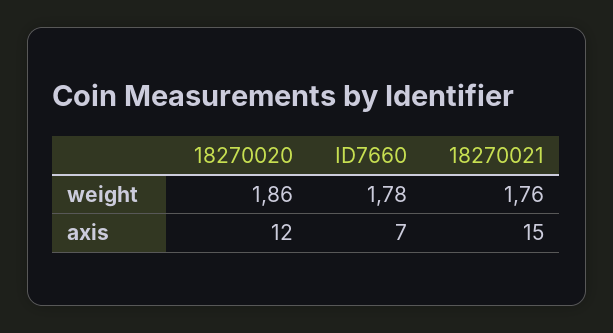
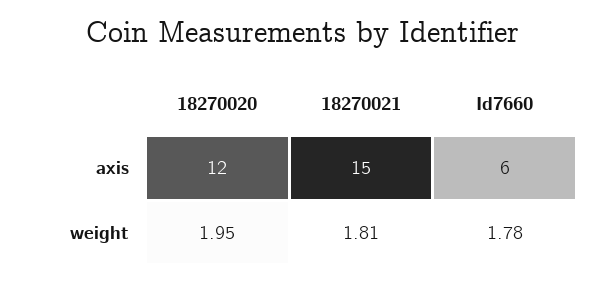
18270020, weight: 1.86 -> 1.95
18270021, weight: 1.76 -> 1.81
ID7660, axis: 7 -> 6

